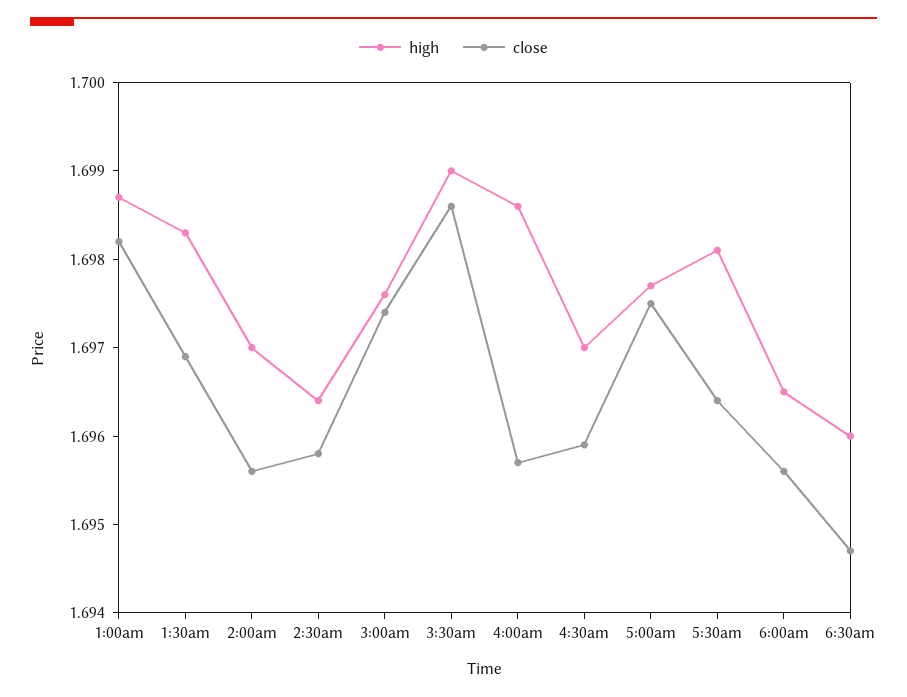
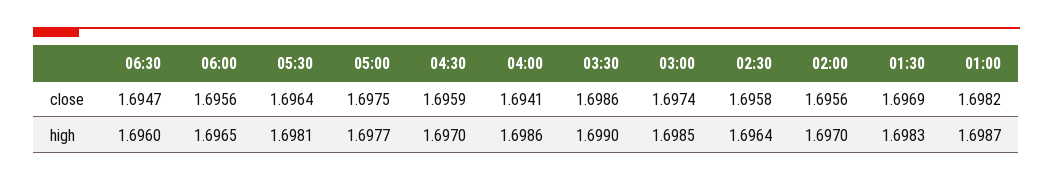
high, 3:00am: 1.6976 -> 1.6985
close, 4:00am: 1.6957 -> 1.6941

